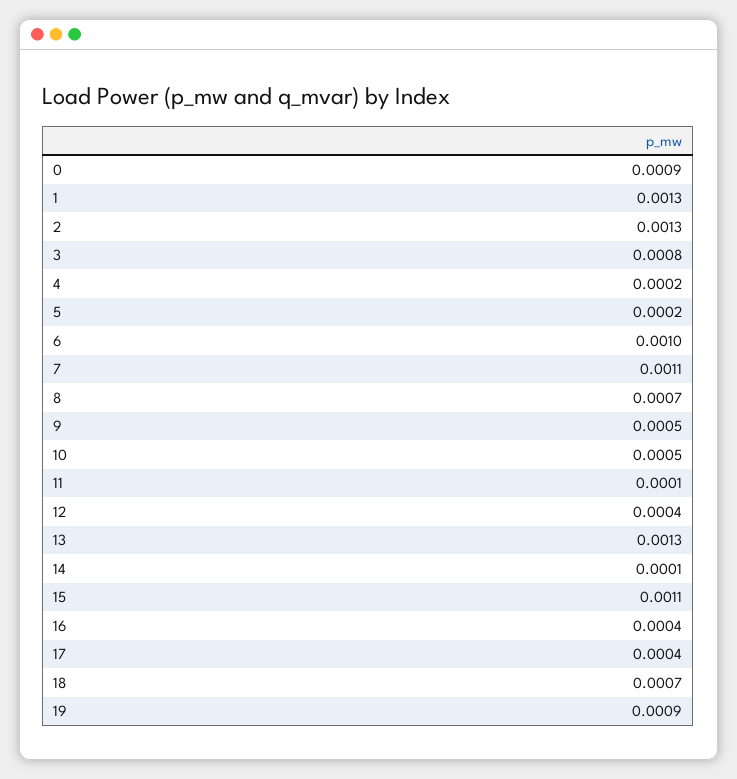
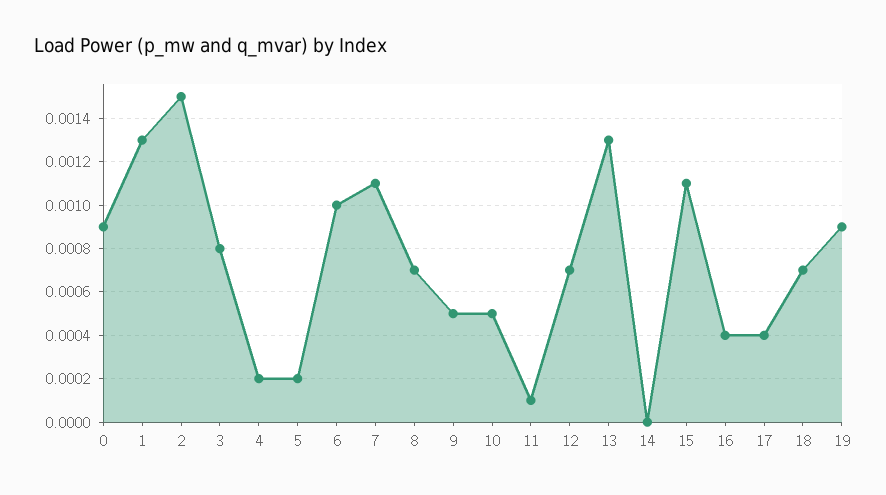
2: 0.0013 -> 0.0015
12: 0.0004 -> 0.0007
14: 0.0001 -> 0

